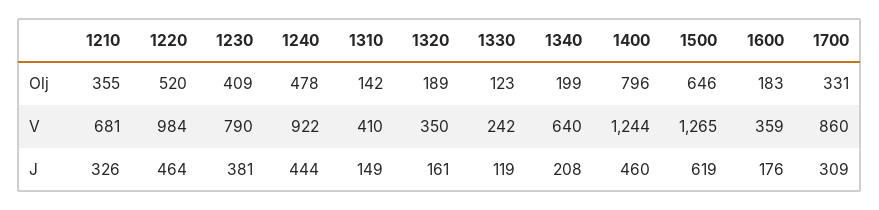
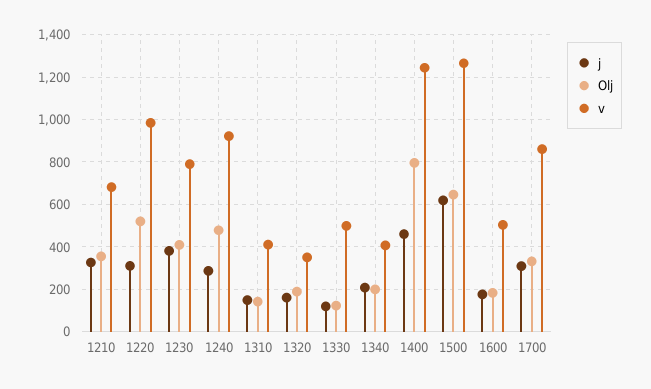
V, 1330: 242 -> 500
V, 1340: 640 -> 400
V, 1600: 359 -> 500
J, 1220: 464 -> 300
J, 1240: 444 -> 300

